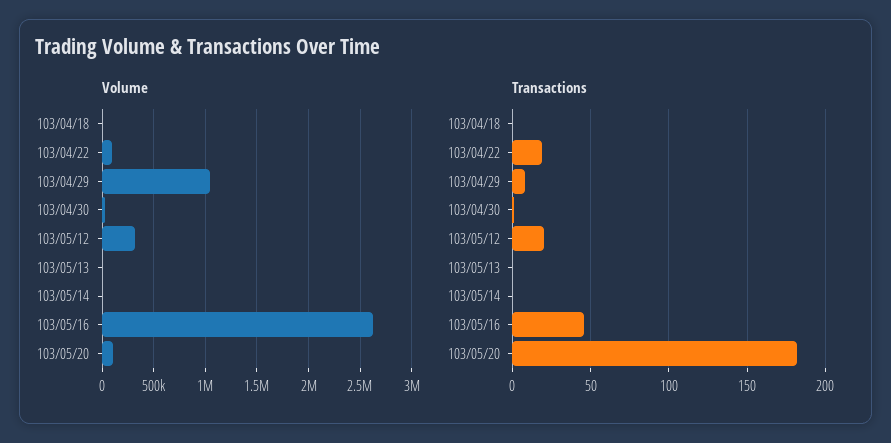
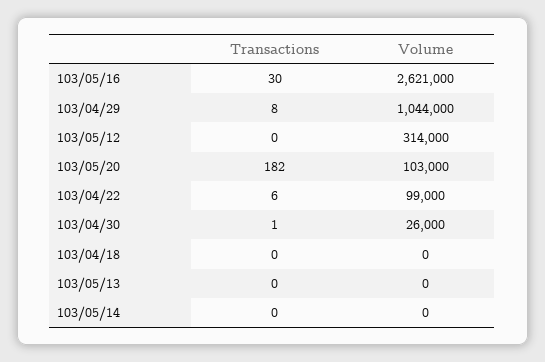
Transactions, 103/04/22: 20 -> 6
Transactions, 103/05/12: 20 -> 0
Transactions, 103/05/16: 45 -> 30

